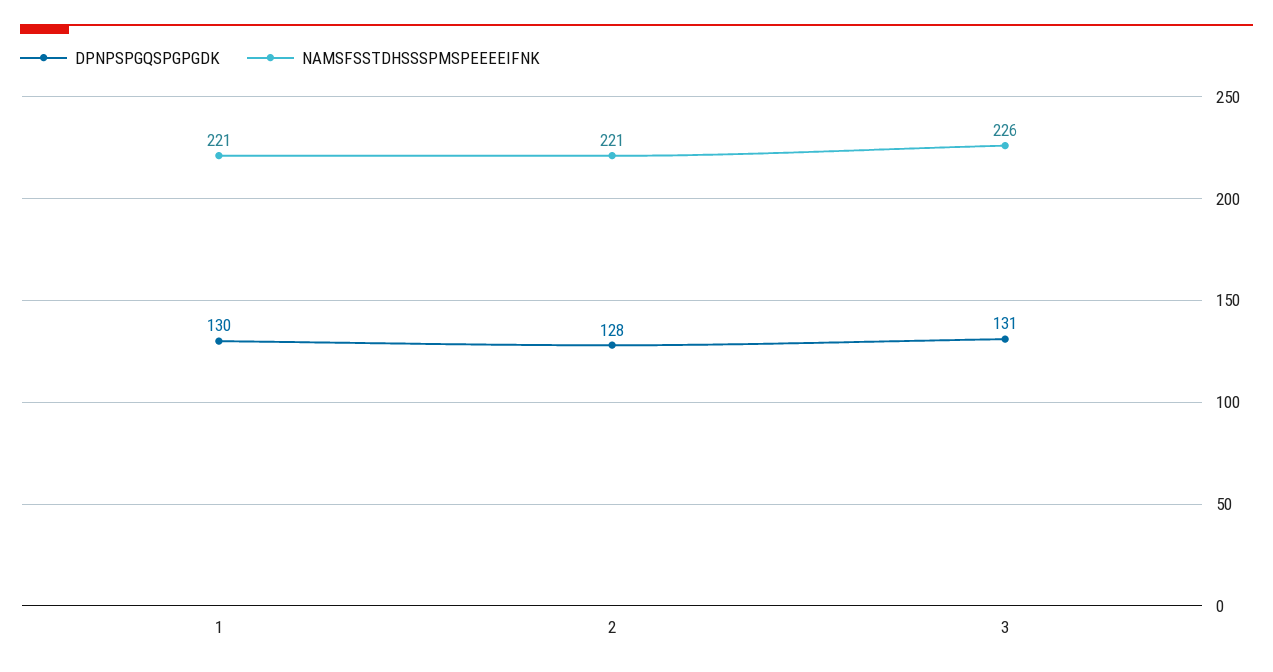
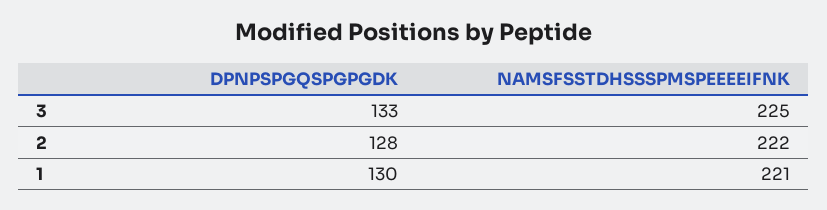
NAMSFSSTDHSSSPMSPEEEEIFNK, 2: 221 -> 222
DPNPSPGQSPGPGDK, 3: 131 -> 133
NAMSFSSTDHSSSPMSPEEEEIFNK, 3: 226 -> 225

